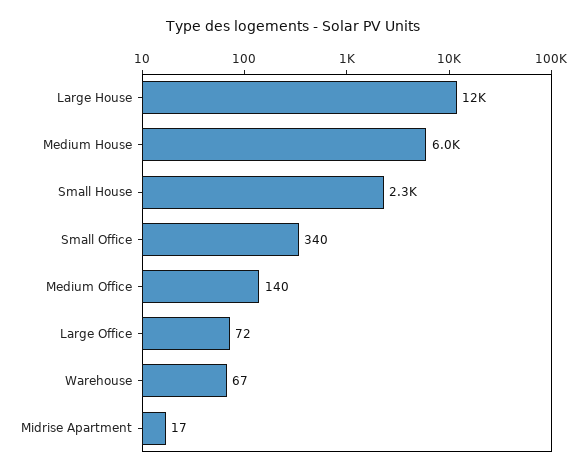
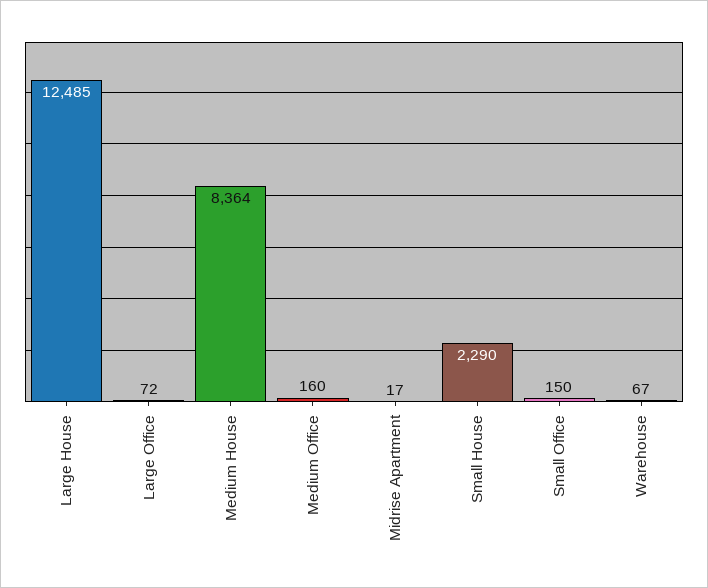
Medium House: 6000 -> 8364
Small Office: 340 -> 150
Medium Office: 140 -> 160

